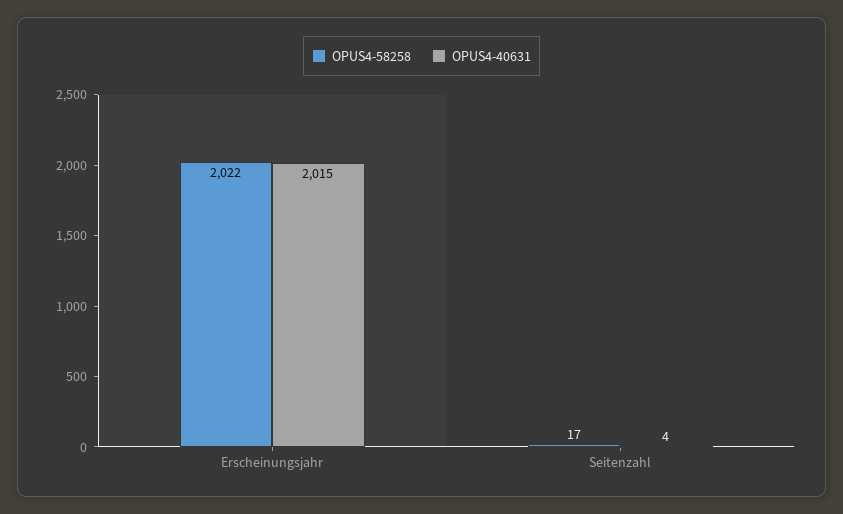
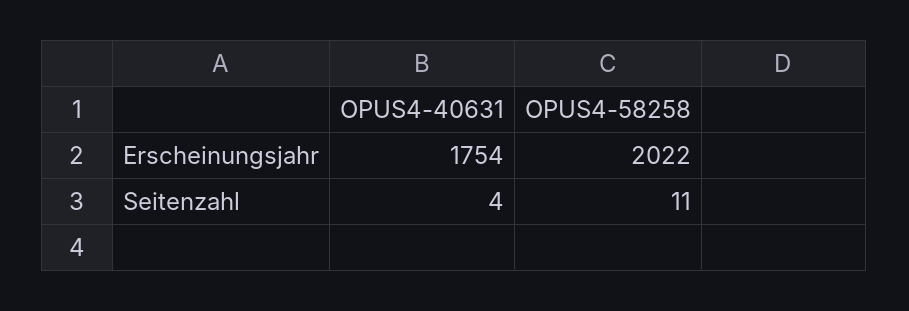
OPUS4-40631, Erscheinungsjahr: 2015 -> 1754
OPUS4-58258, Seitenzahl: 17 -> 11

